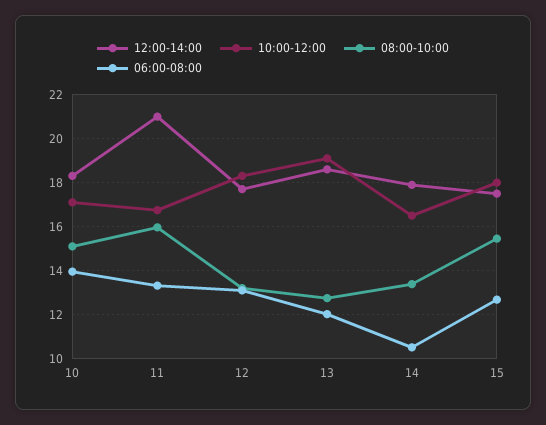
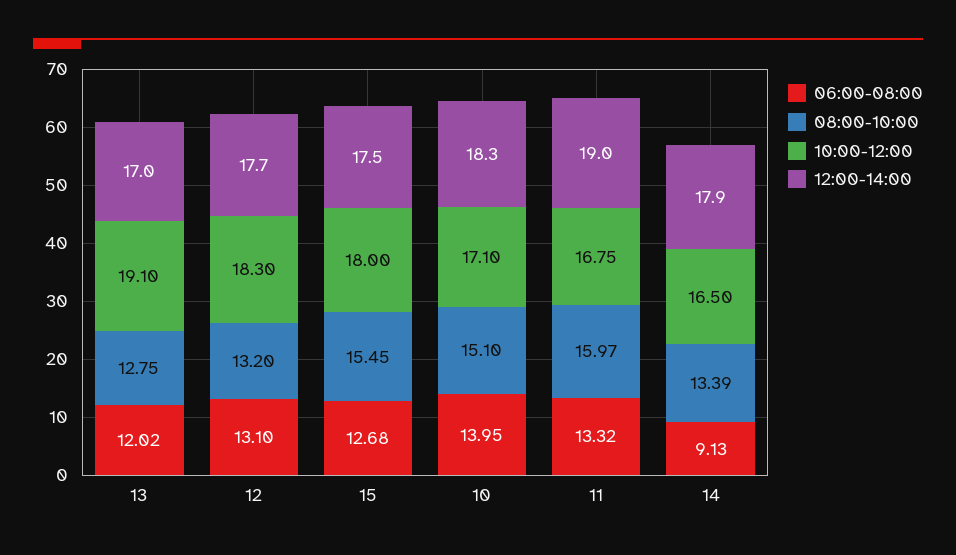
12:00-14:00, 11: 21 -> 19
12:00-14:00, 13: 18.5 -> 17
06:00-08:00, 14: 10.5 -> 9.13

